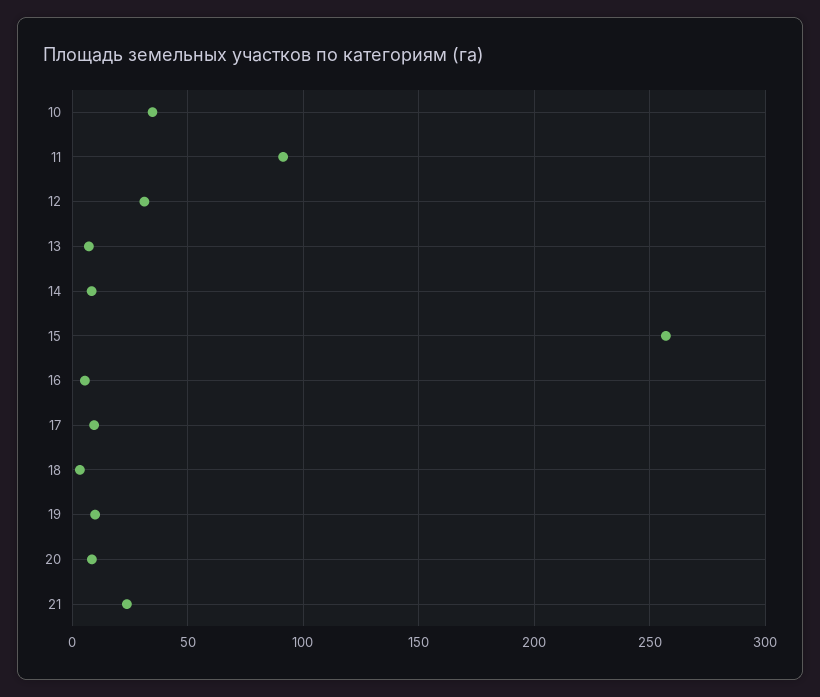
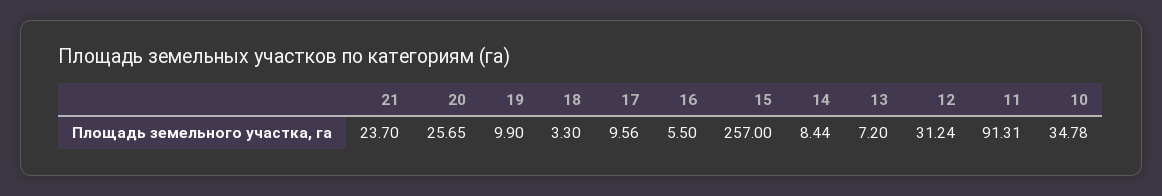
20: 10 -> 25.65

